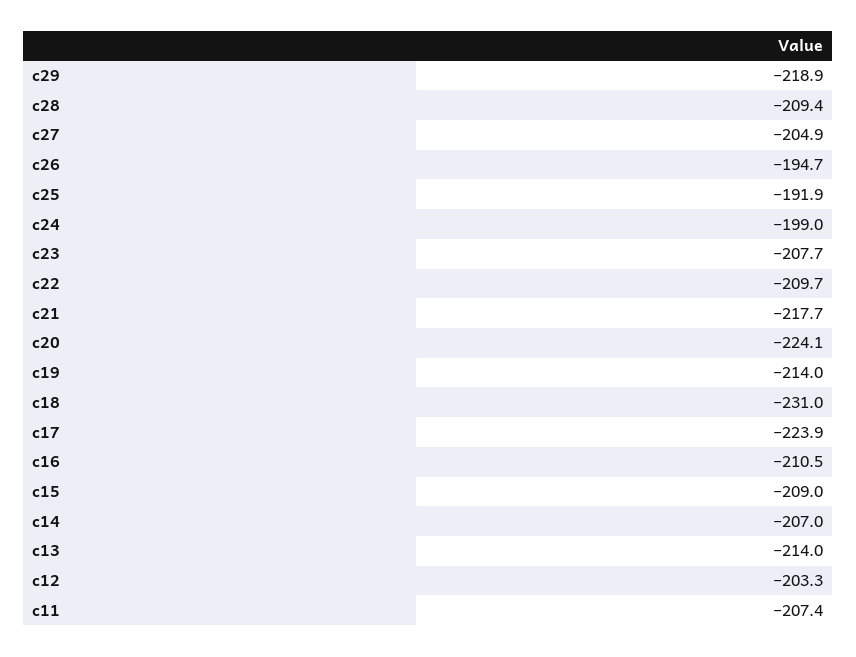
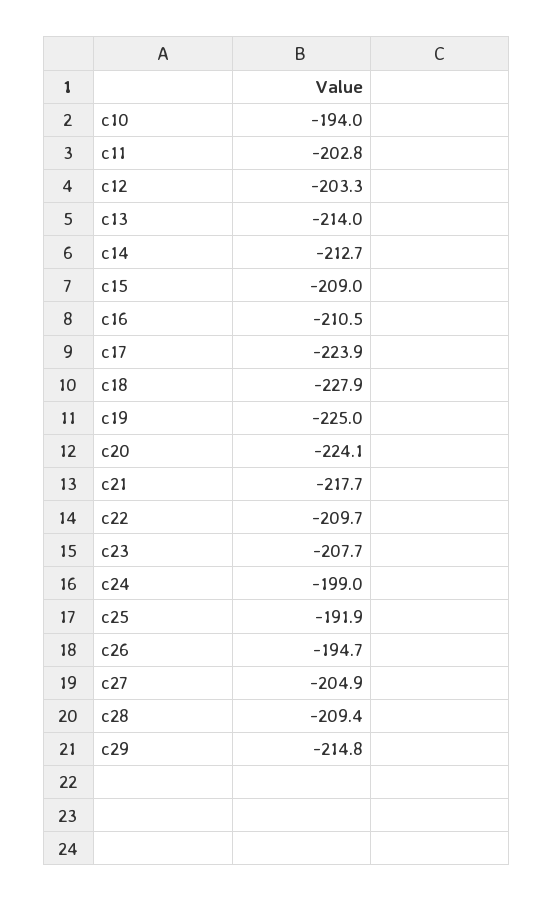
c29: -218.9 -> -214.8
c19: -214 -> -225
c18: -231 -> -227.9
c14: -207 -> -212.7
c11: -207.4 -> -202.8
c10: none -> -194

